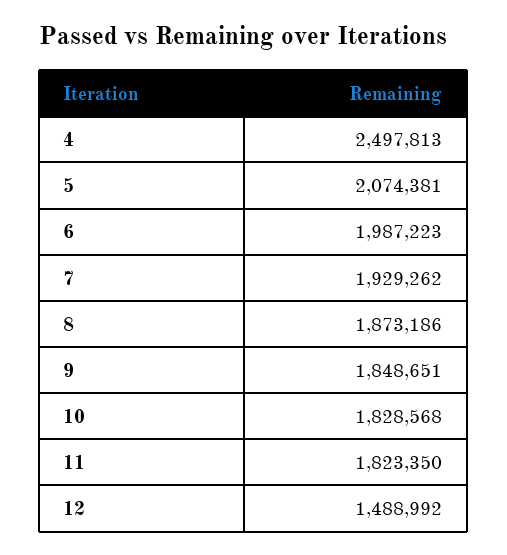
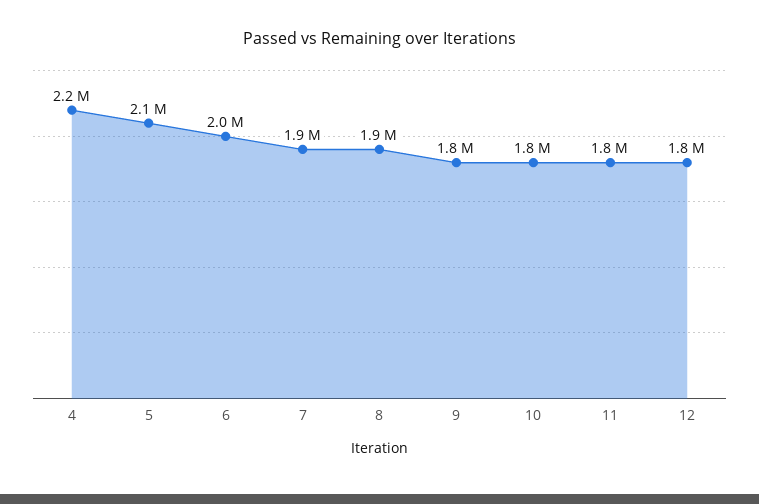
4: 2497813 -> 2200000
12: 1488992 -> 1800000

